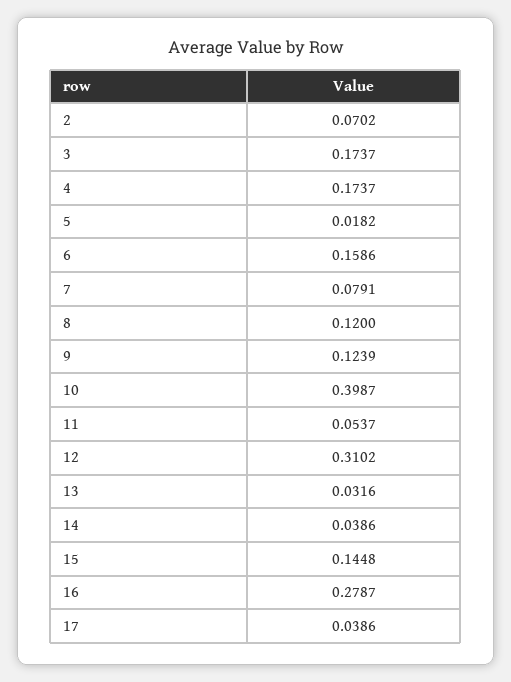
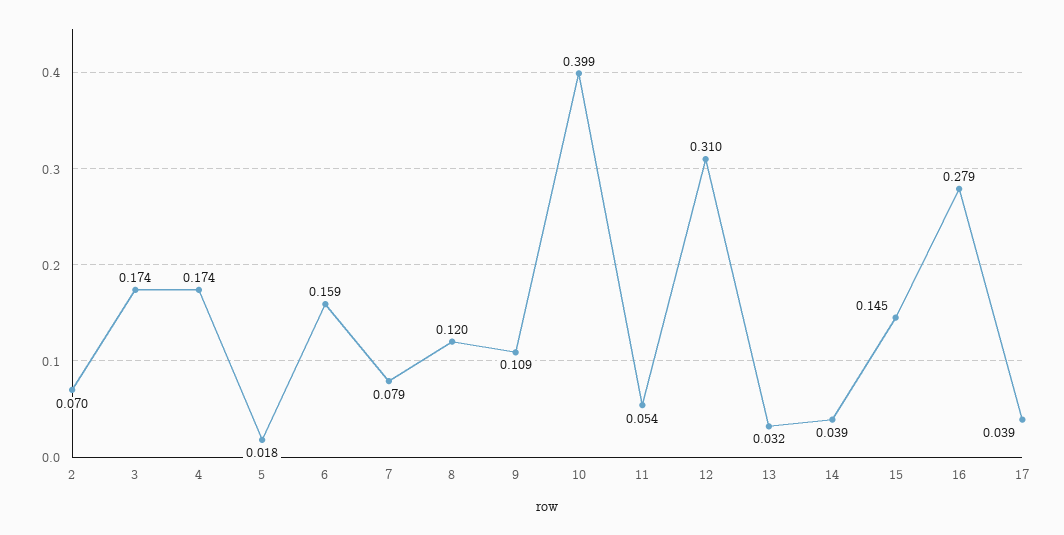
9: 0.1239 -> 0.109

